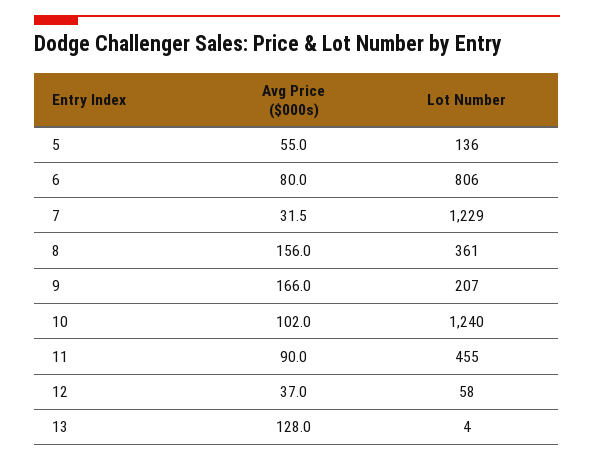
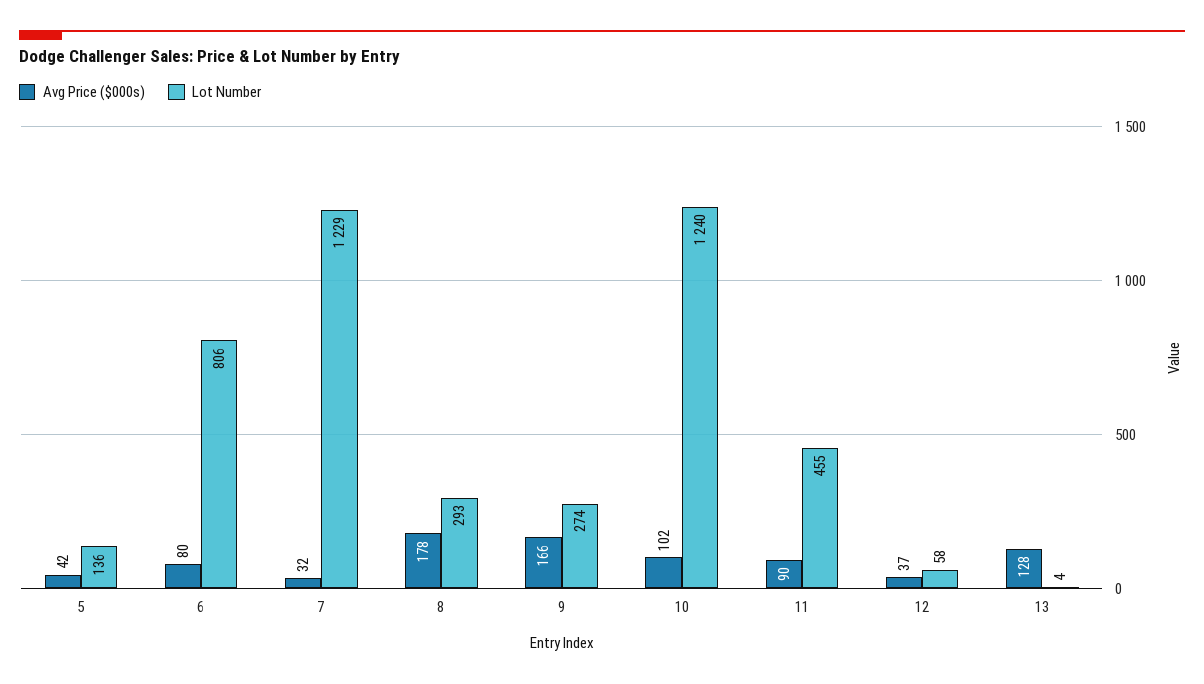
Avg Price ($000s), 5: 55 -> 42
Avg Price ($000s), 8: 156 -> 178
Lot Number, 8: 361 -> 293
Lot Number, 9: 207 -> 274

